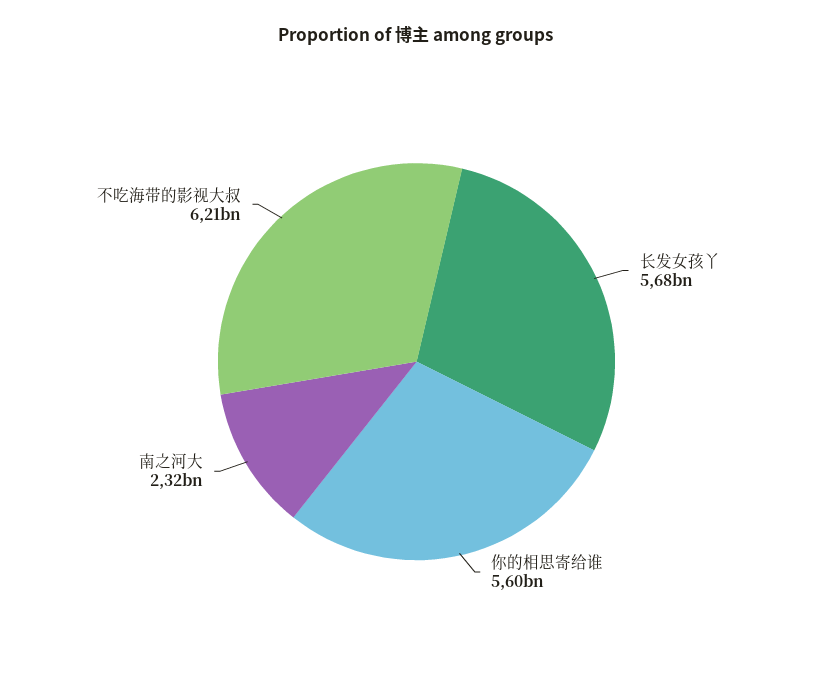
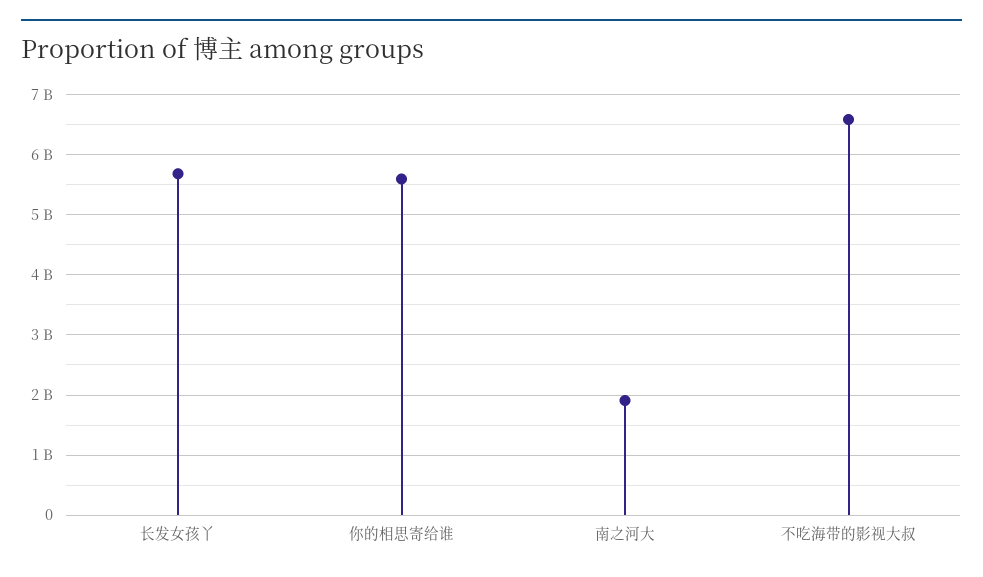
南之河大: 2320000000 -> 1900000000
不吃海带的影视大叔: 6210000000 -> 6600000000

